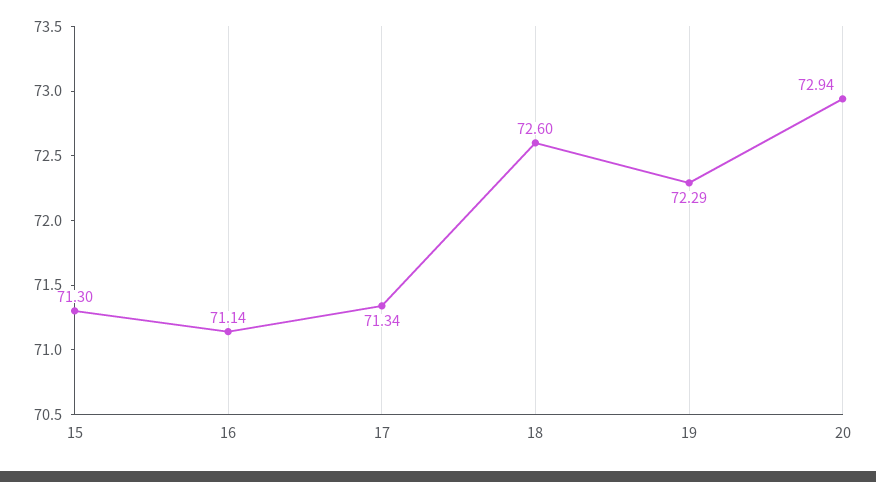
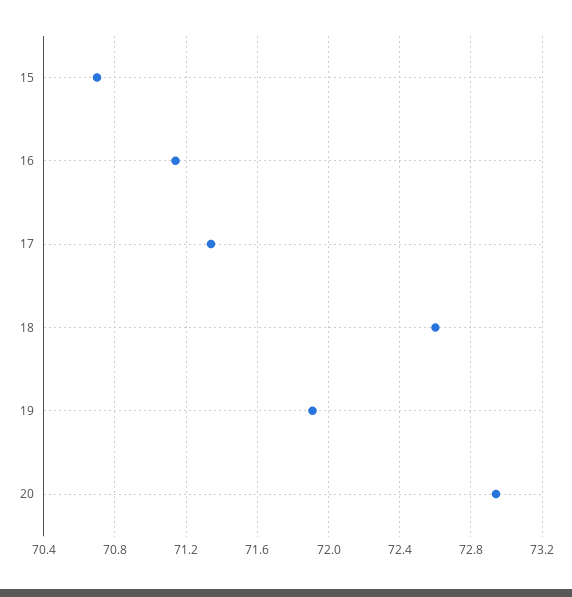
15: 71.3 -> 70.7
19: 72.29 -> 71.9

